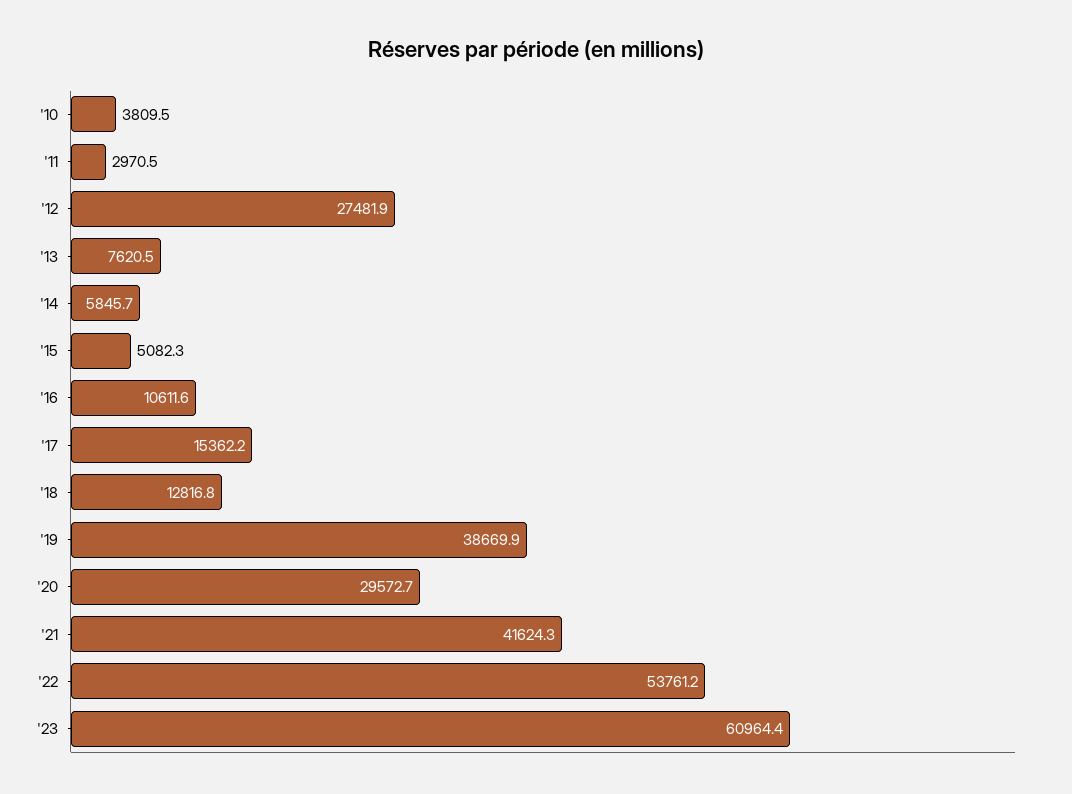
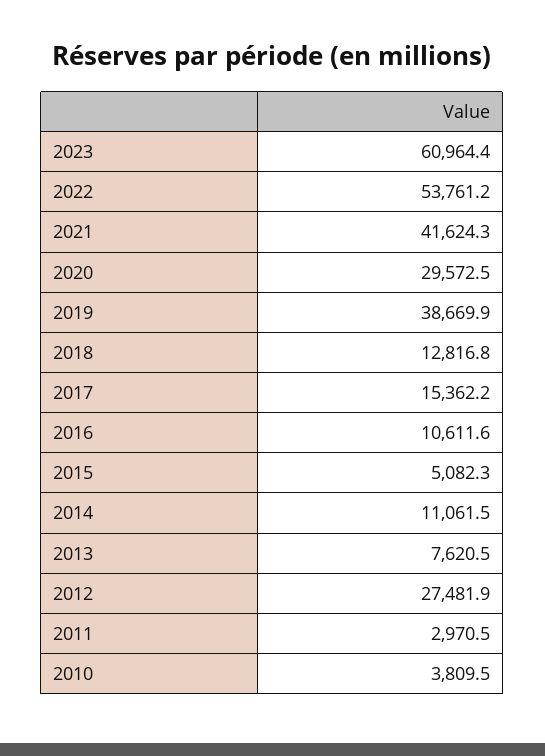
'14: 5845.7 -> 11061.5
'20: 29572.7 -> 29572.5

